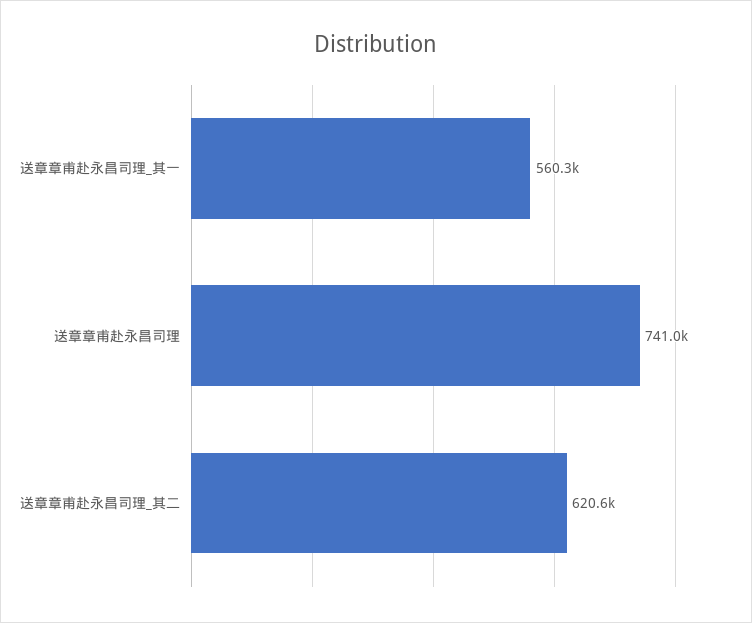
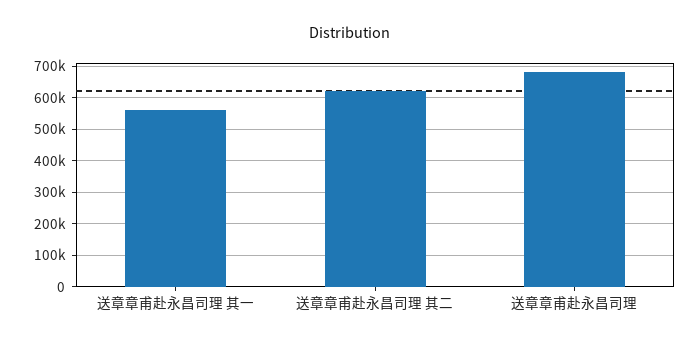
送章章甫赴永昌司理: 741000 -> 680000

